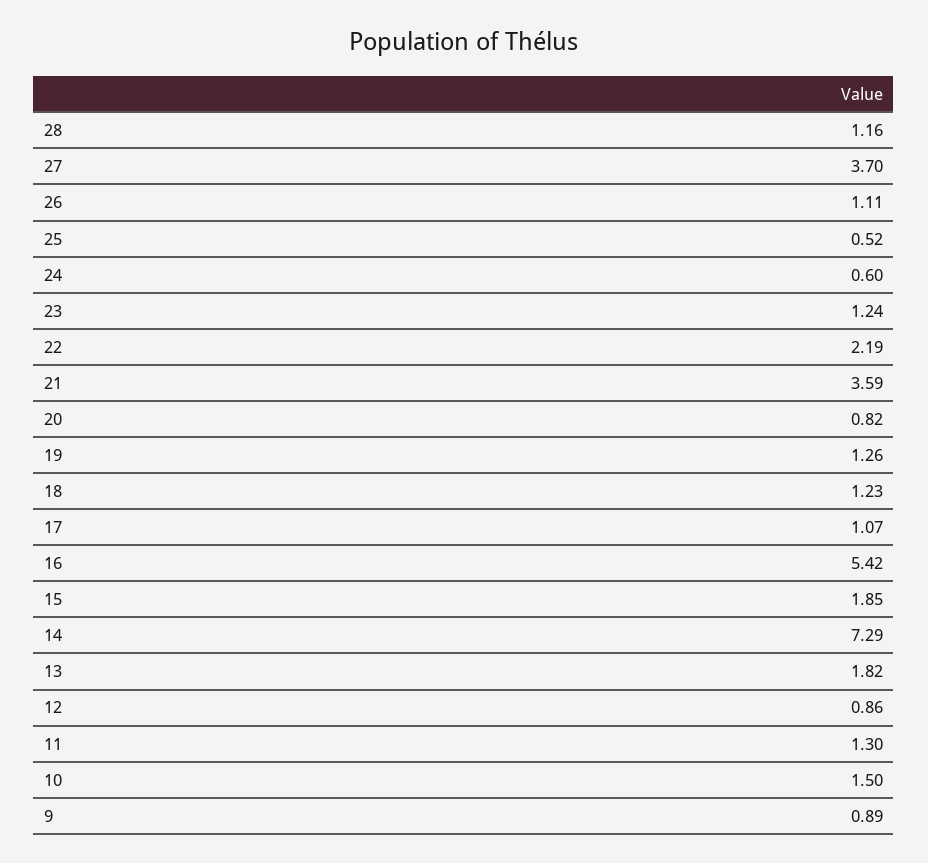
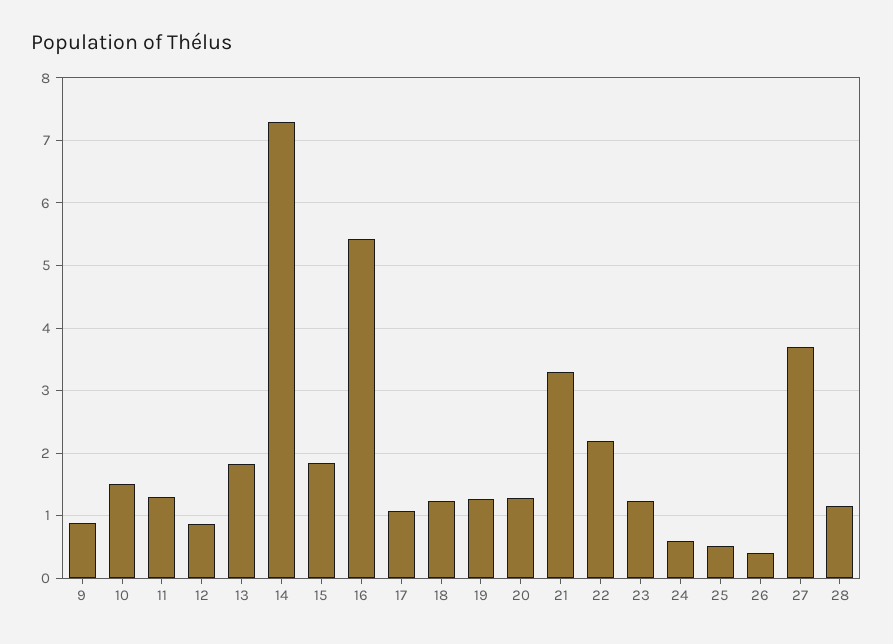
26: 1.11 -> 0.4
21: 3.59 -> 3.3
20: 0.82 -> 1.3

